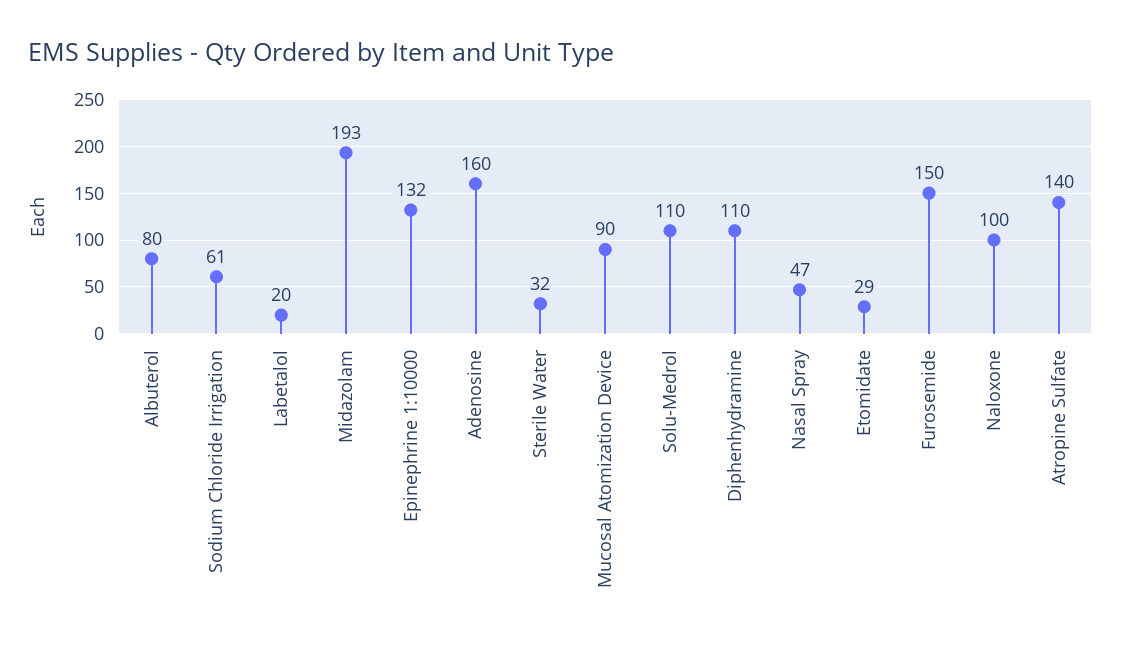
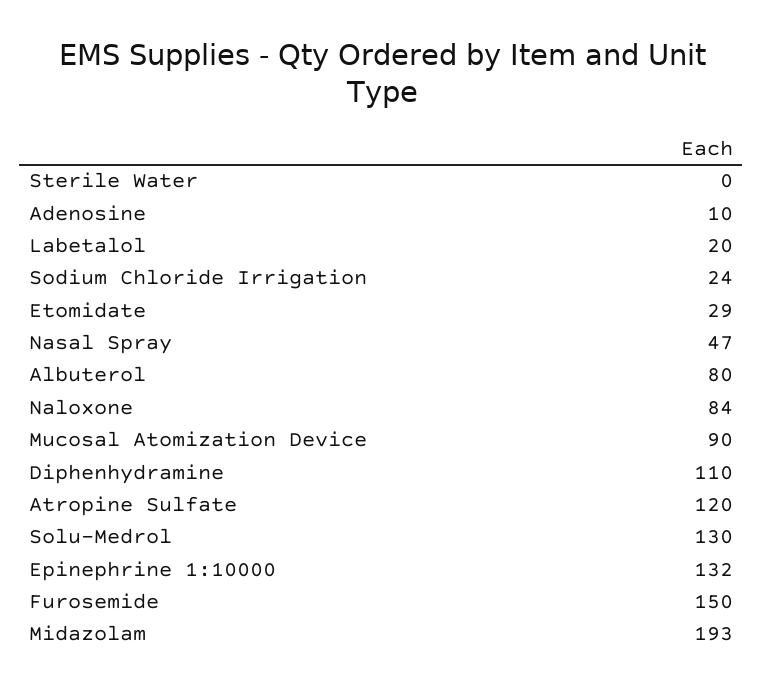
Sodium Chloride Irrigation: 61 -> 24
Adenosine: 160 -> 10
Sterile Water: 32 -> 0
Solu-Medrol: 110 -> 130
Naloxone: 100 -> 84
Atropine Sulfate: 140 -> 120

